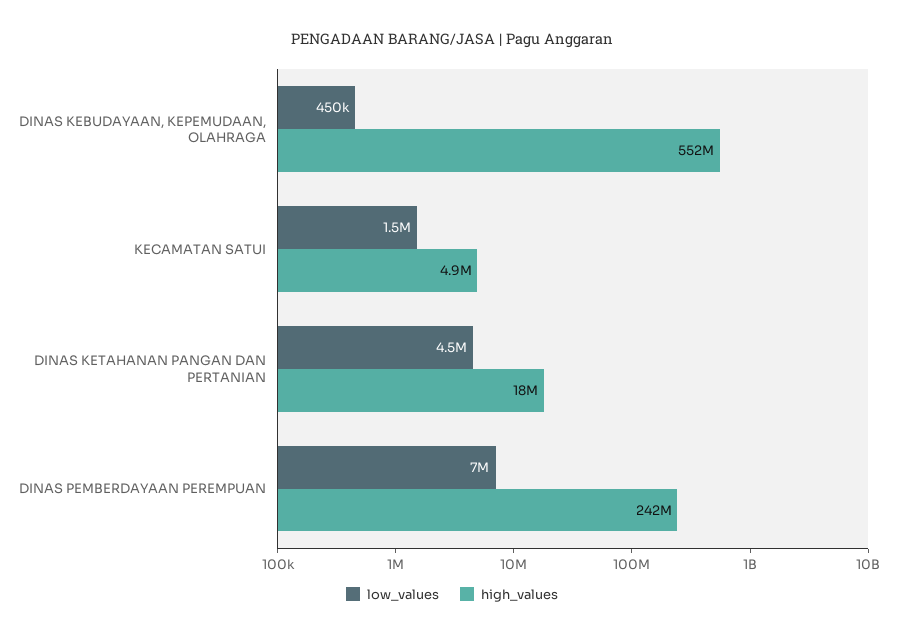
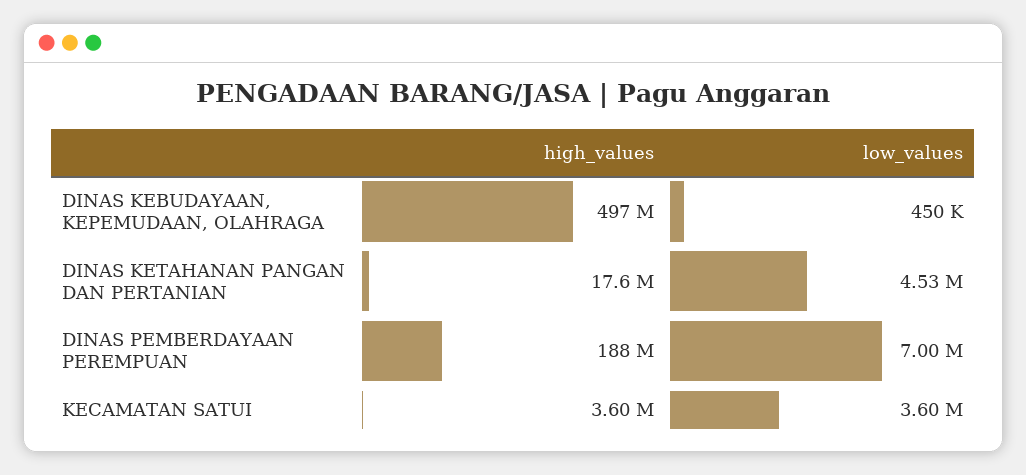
high_values, DINAS KEBUDAYAAN, KEPEMUDAAN, OLAHRAGA: 552000000 -> 497000000
low_values, KECAMATAN SATUI: 1500000 -> 3600000
high_values, KECAMATAN SATUI: 4900000 -> 3600000
high_values, DINAS PEMBERDAYAAN PEREMPUAN: 242000000 -> 188000000

